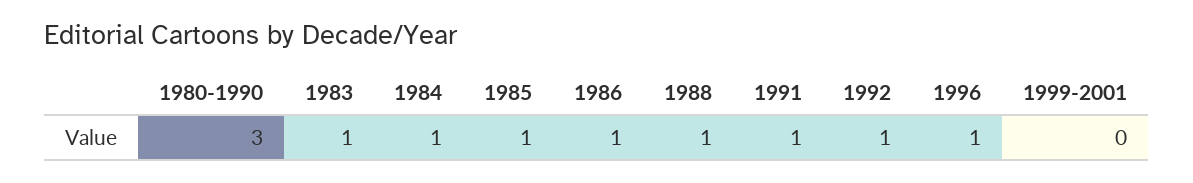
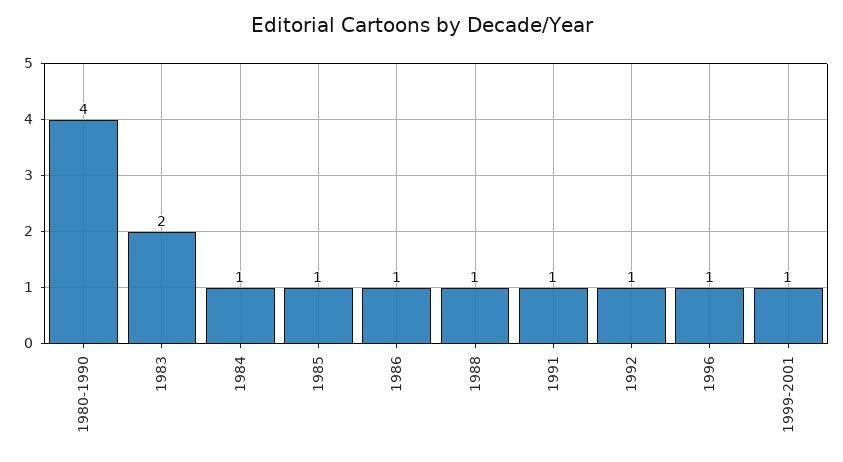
1980-1990: 3 -> 4
1983: 1 -> 2
1999-2001: 0 -> 1

